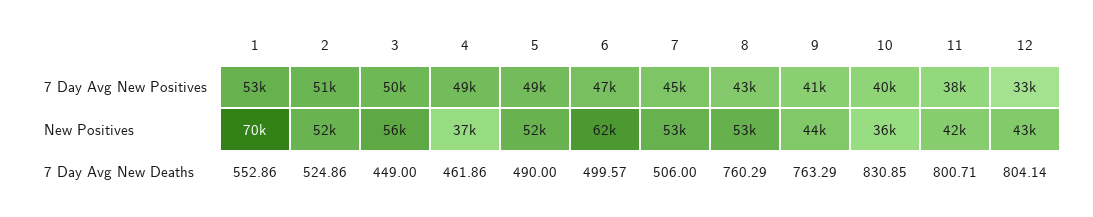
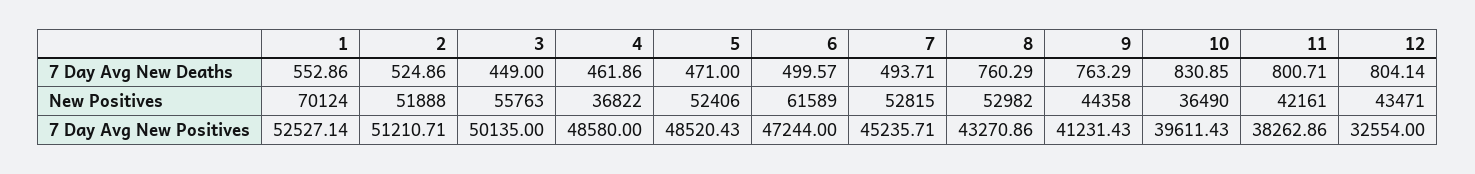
5, 7 Day Avg New Deaths: 490 -> 471
7, 7 Day Avg New Deaths: 506 -> 493.71

